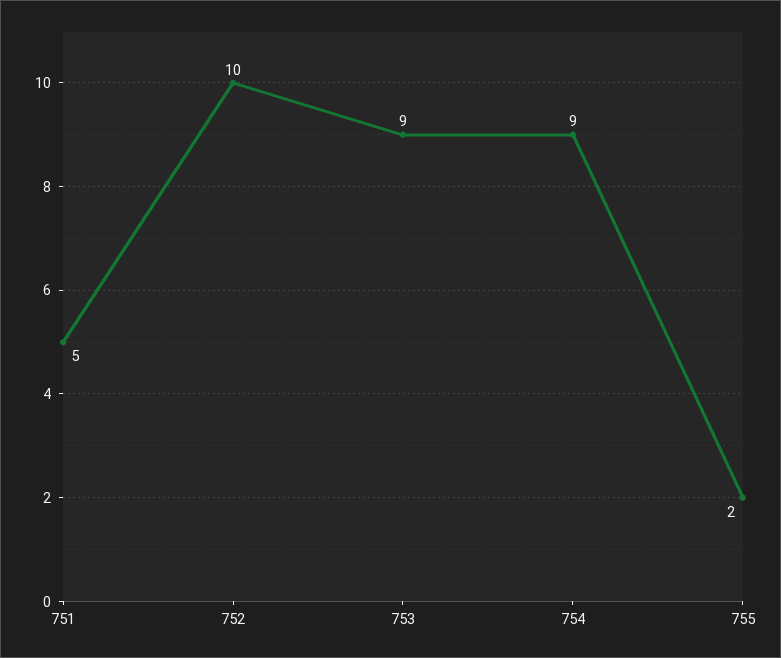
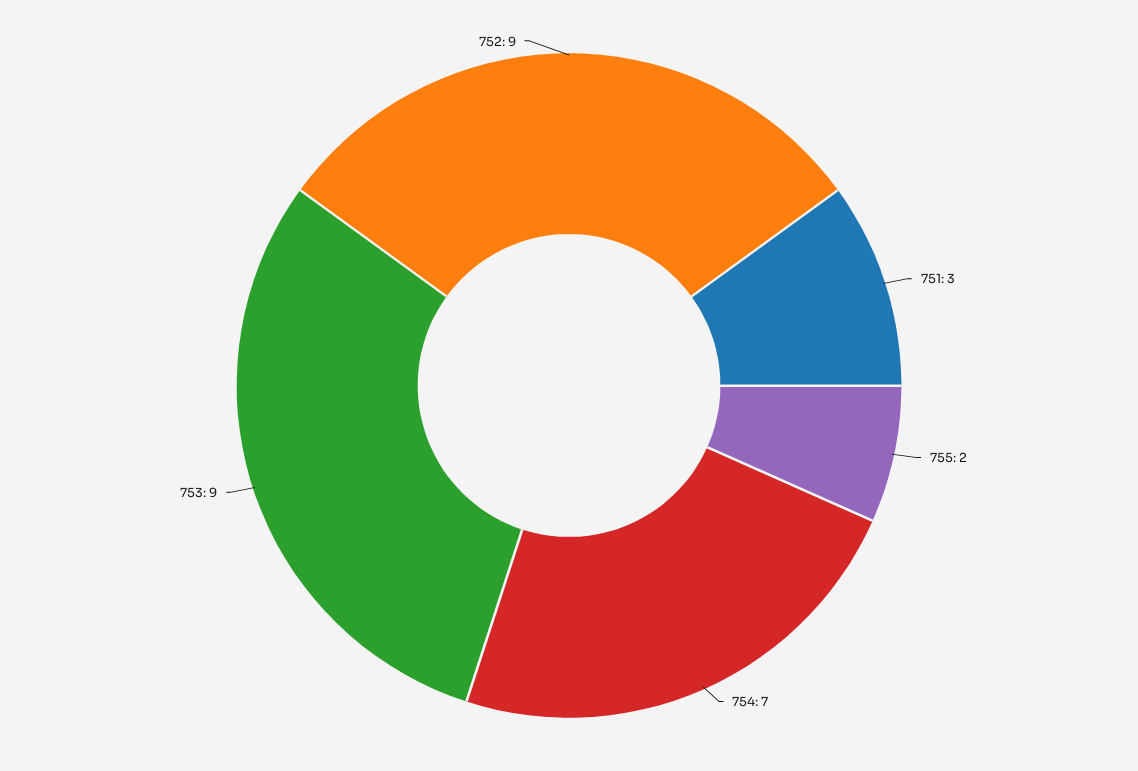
751: 5 -> 3
752: 10 -> 9
754: 9 -> 7

